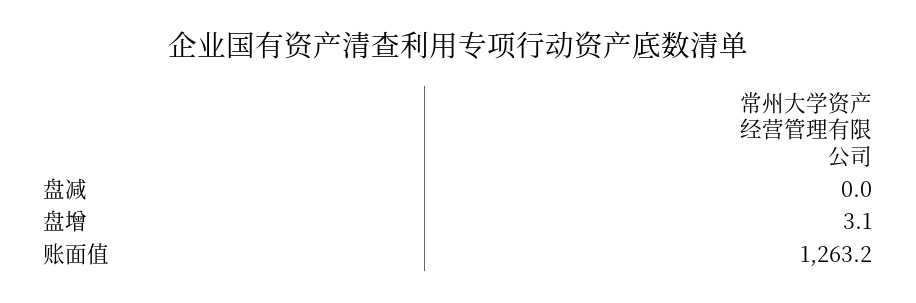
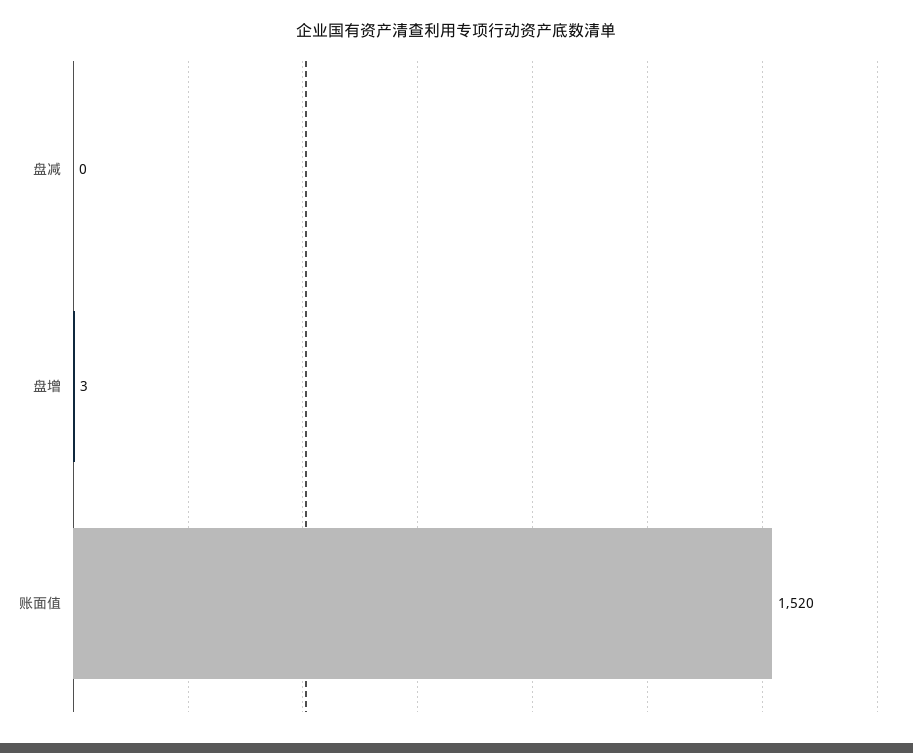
账面值: 1263.2 -> 1520

